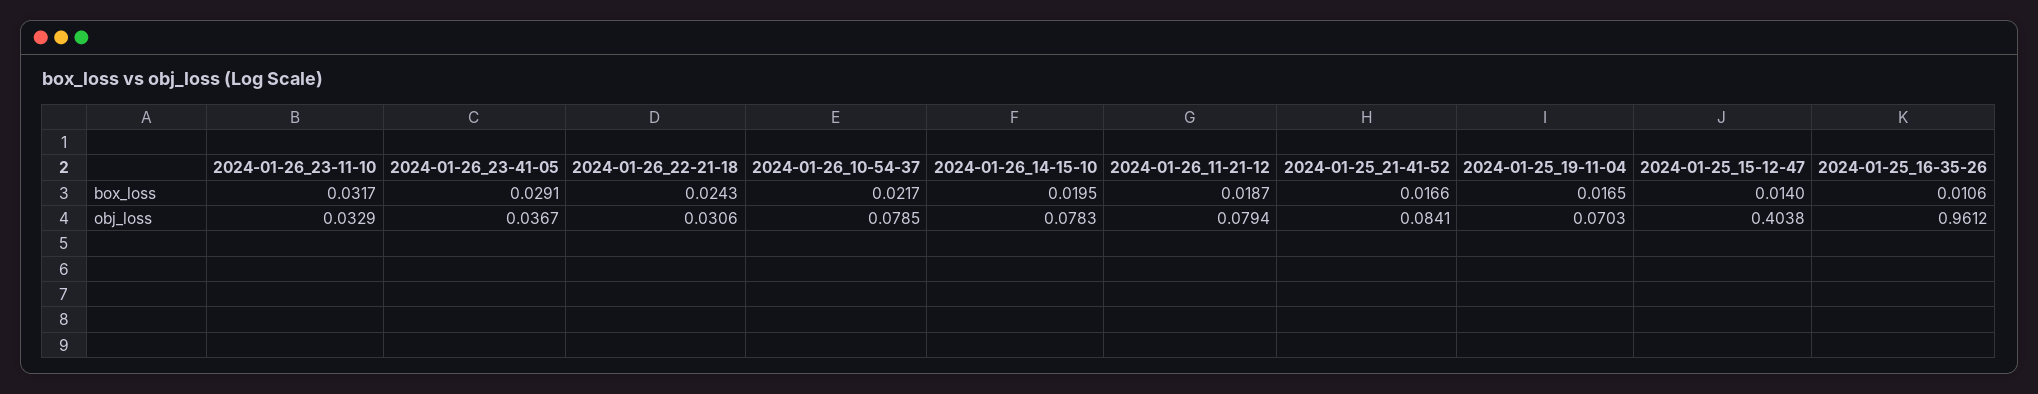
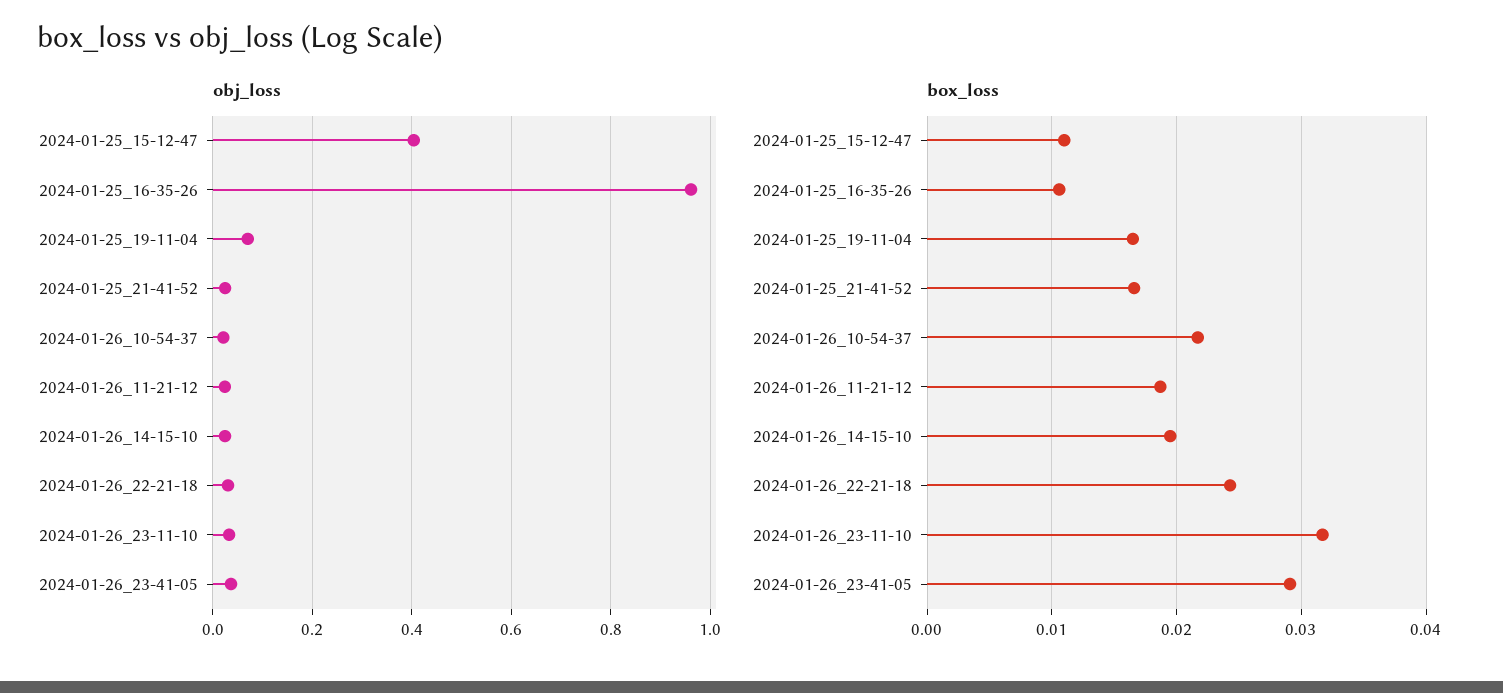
box_loss, 2024-01-25_15-12-47: 0.014 -> 0.011
obj_loss, 2024-01-26_10-54-37: 0.0785 -> 0.02
obj_loss, 2024-01-26_14-15-10: 0.0783 -> 0.02
obj_loss, 2024-01-26_11-21-12: 0.0794 -> 0.02
obj_loss, 2024-01-25_21-41-52: 0.0841 -> 0.02

